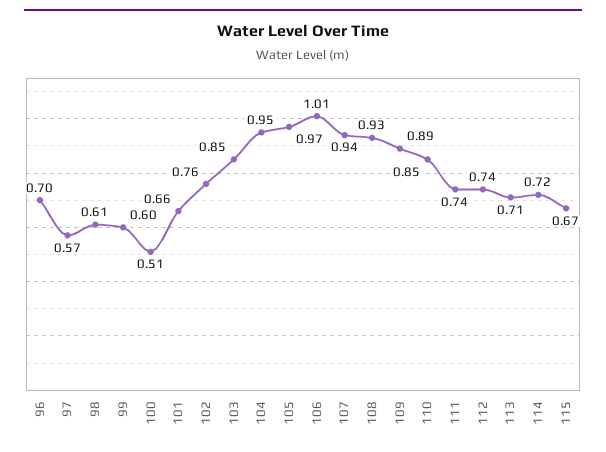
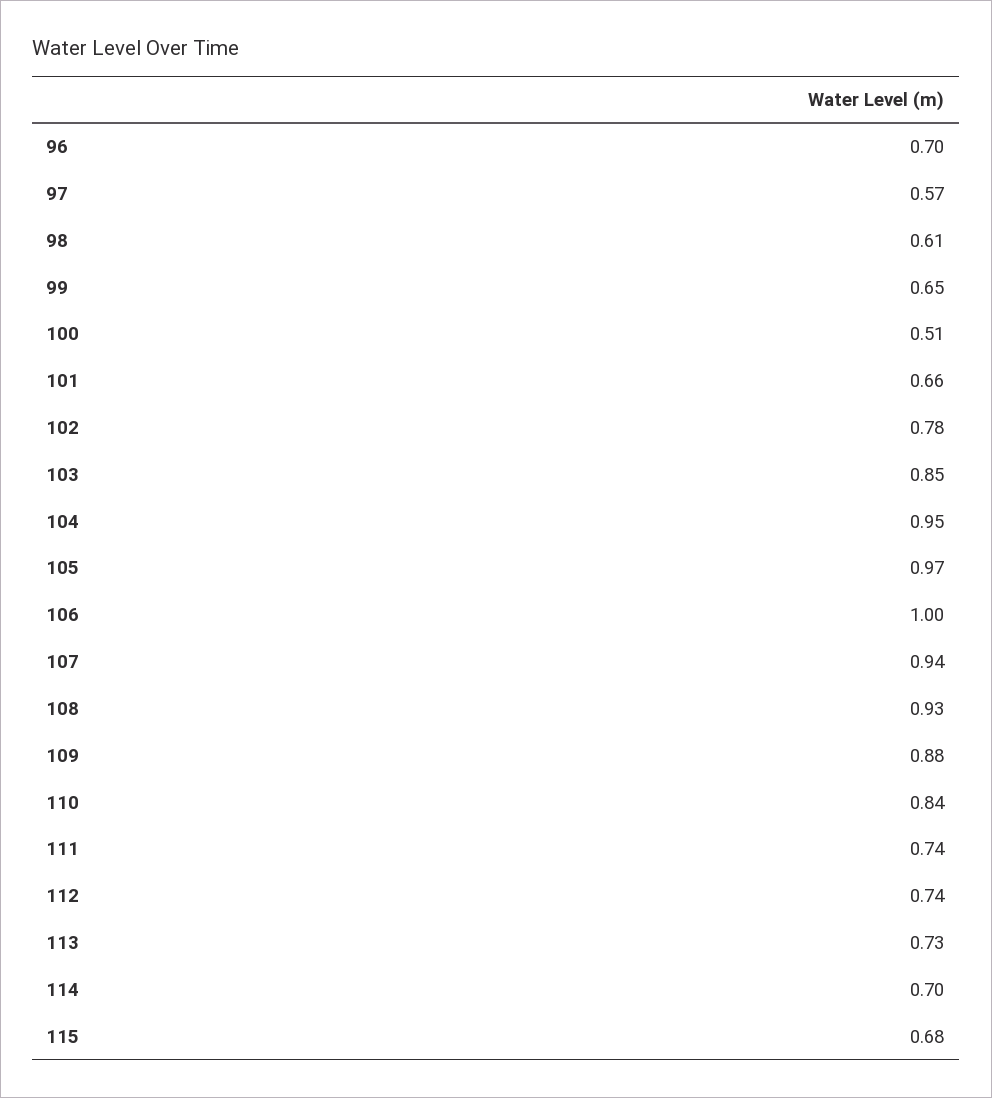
99: 0.6 -> 0.65
102: 0.76 -> 0.78
106: 1.01 -> 1
109: 0.89 -> 0.88
110: 0.85 -> 0.84
113: 0.71 -> 0.73
114: 0.72 -> 0.7
115: 0.67 -> 0.68

